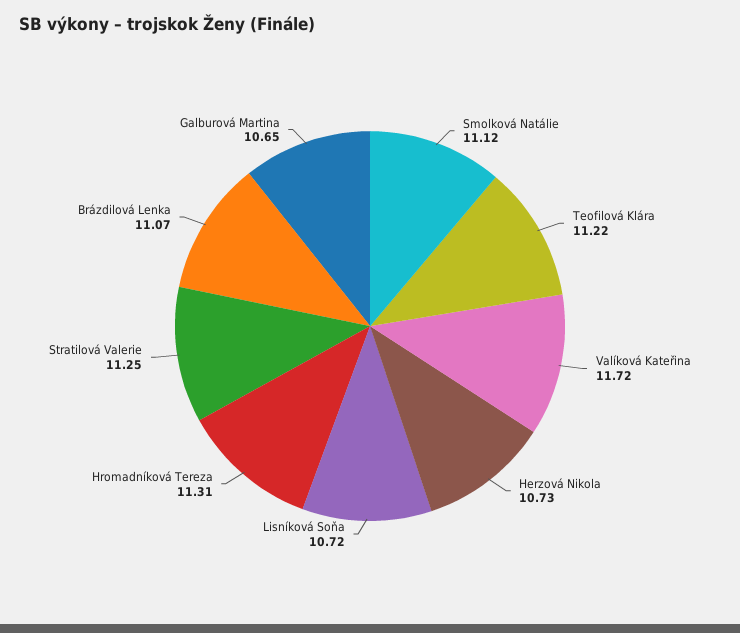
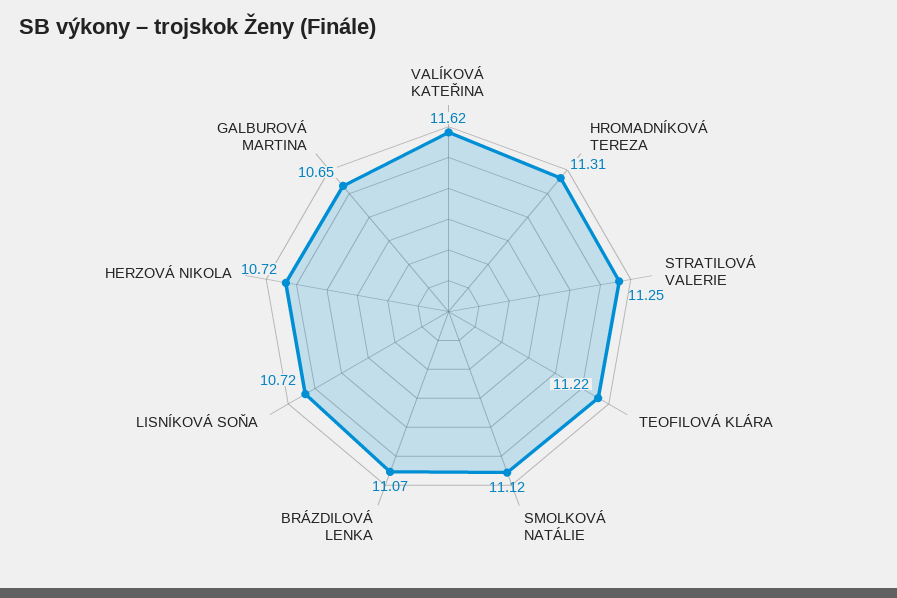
Valíková Kateřina: 11.72 -> 11.62
Herzová Nikola: 10.73 -> 10.72

